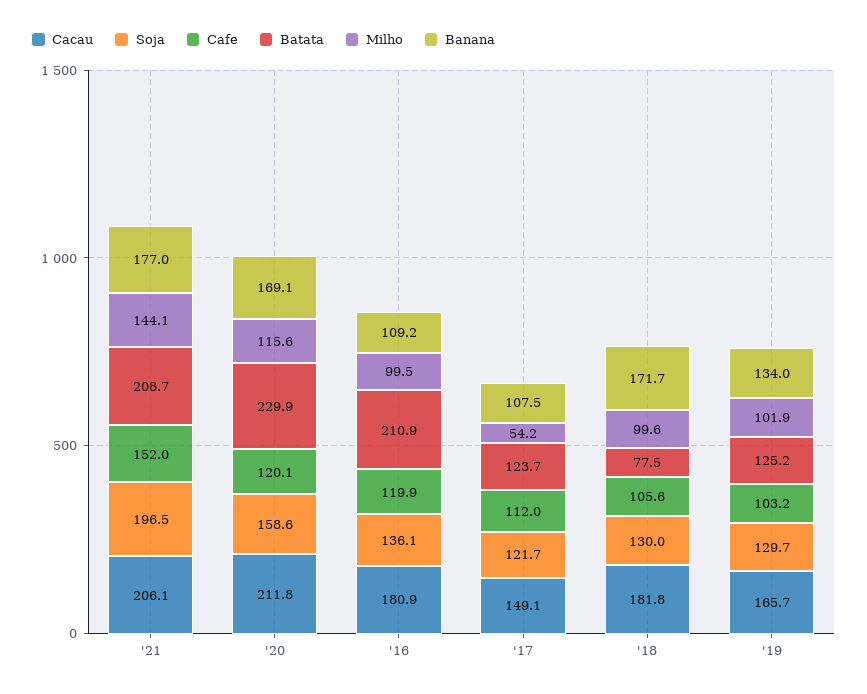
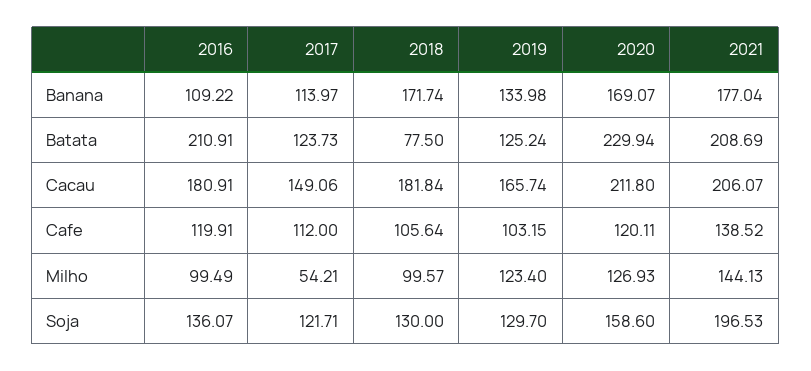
Cafe, '21: 152 -> 138.52
Milho, '20: 115.6 -> 126.93
Banana, '17: 107.5 -> 113.97
Milho, '19: 101.9 -> 123.4

